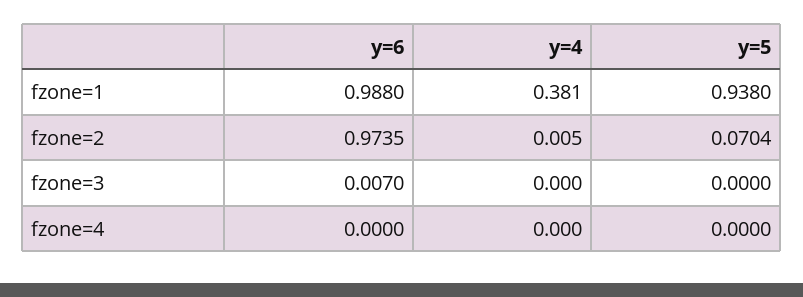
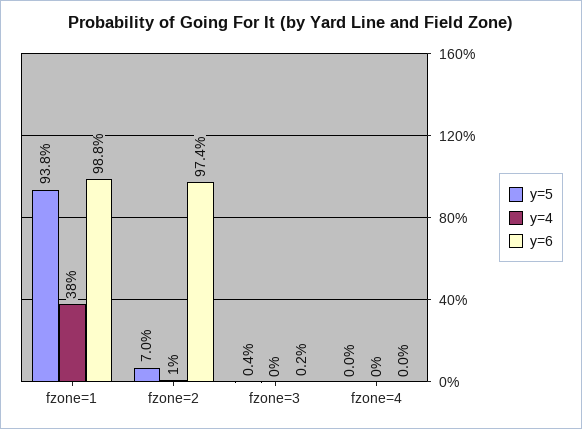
y=6, fzone=3: 0.007 -> 0.002
y=5, fzone=3: 0 -> 0.004

